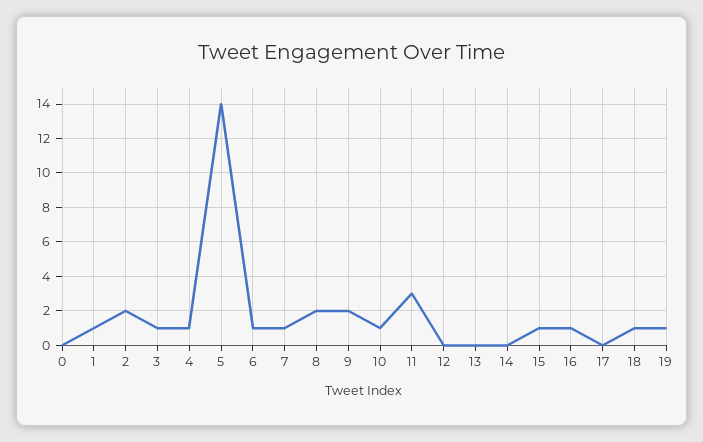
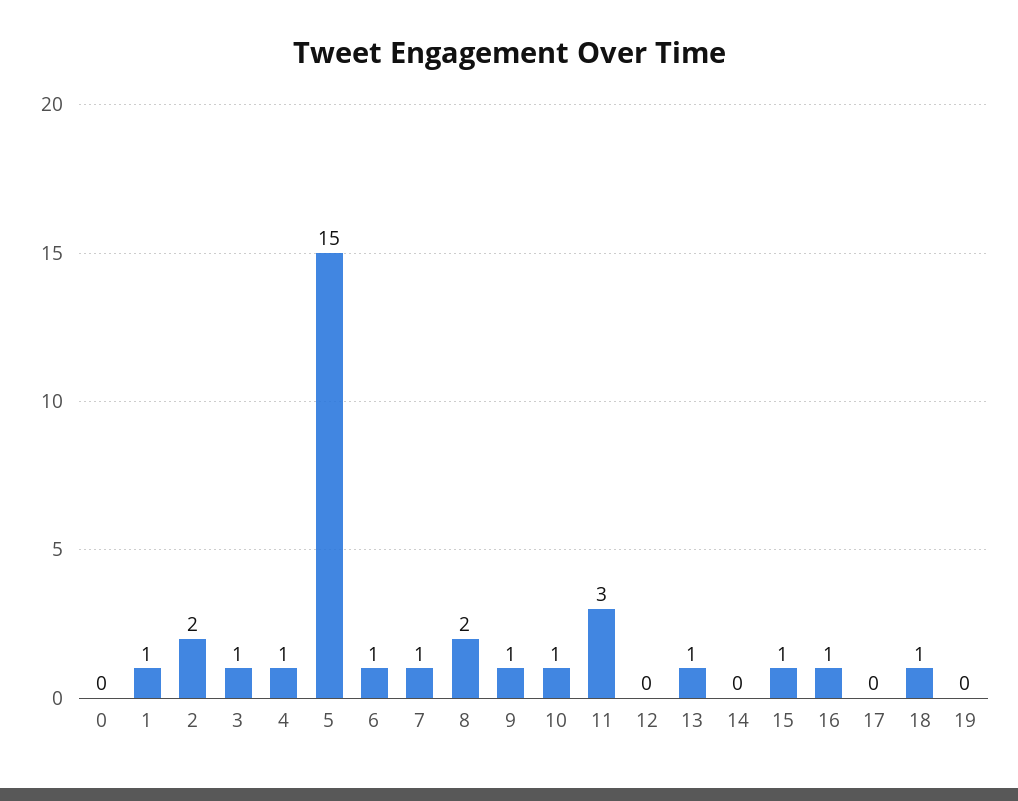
5: 14 -> 15
9: 2 -> 1
13: 0 -> 1
19: 1 -> 0

